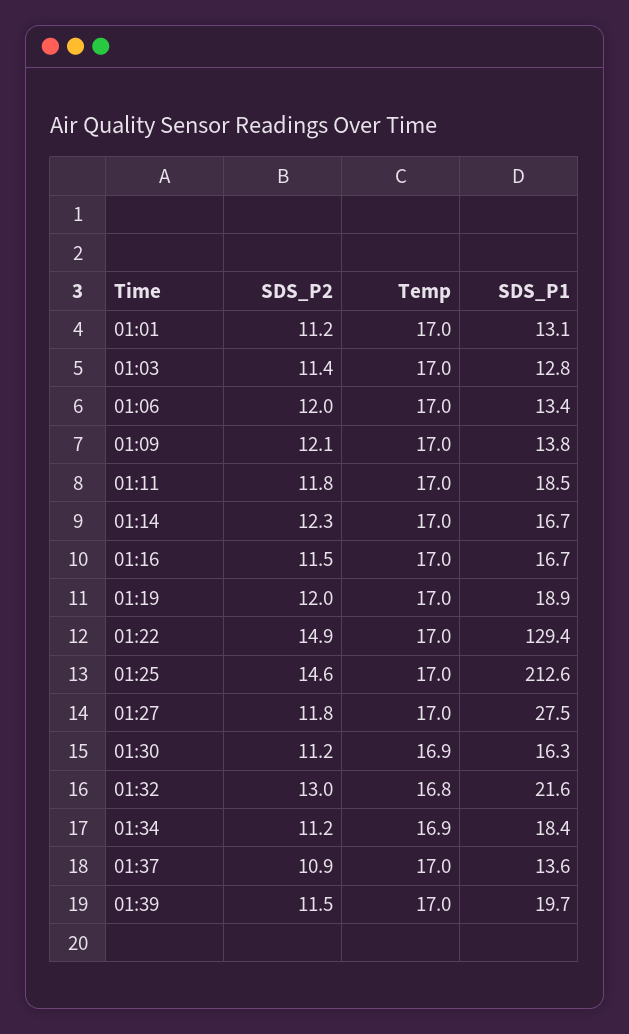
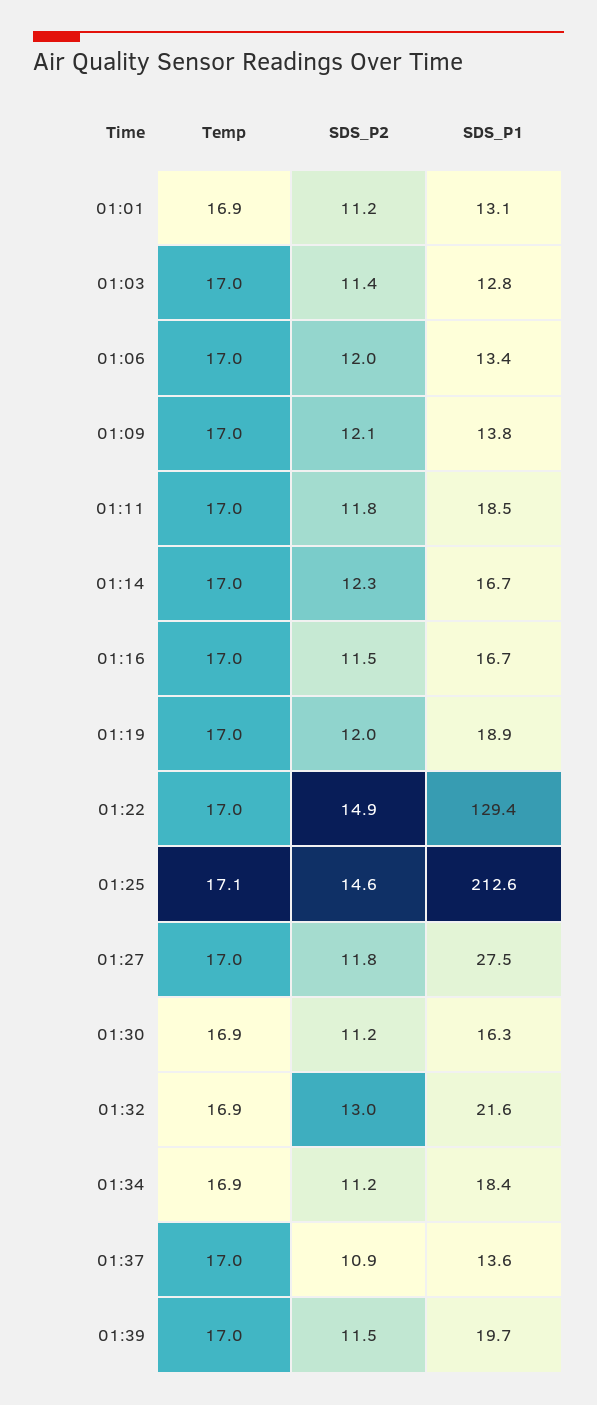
Temp, 01:01: 17 -> 16.9
Temp, 01:25: 17 -> 17.1
Temp, 01:32: 16.8 -> 16.9

